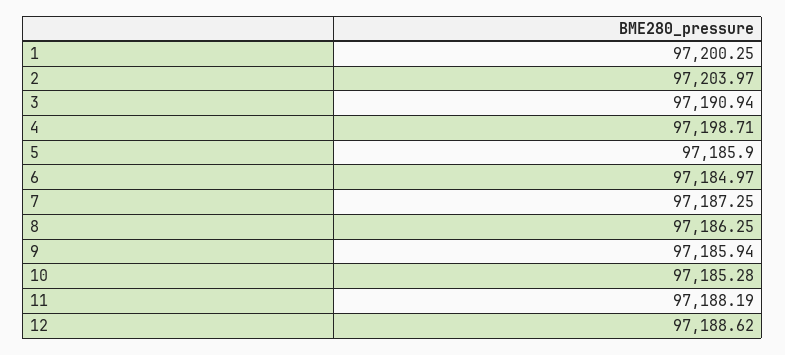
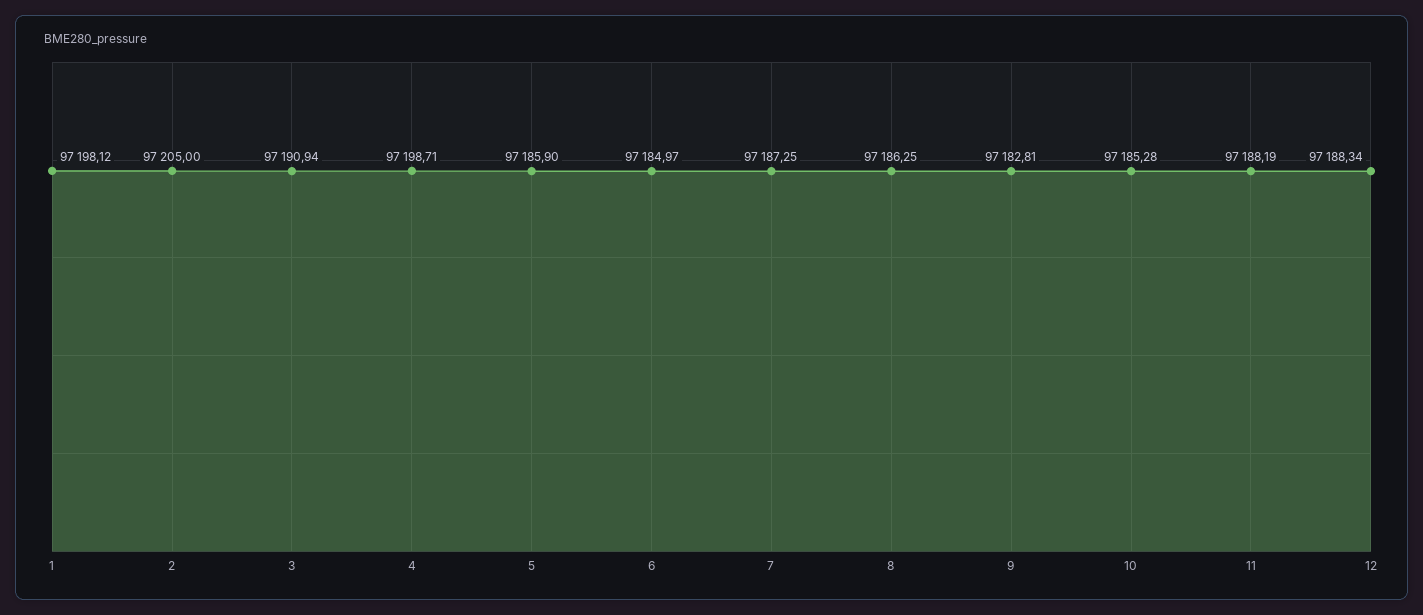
1: 97200.25 -> 97198.12
2: 97203.97 -> 97205
9: 97185.94 -> 97182.81
12: 97188.62 -> 97188.34

